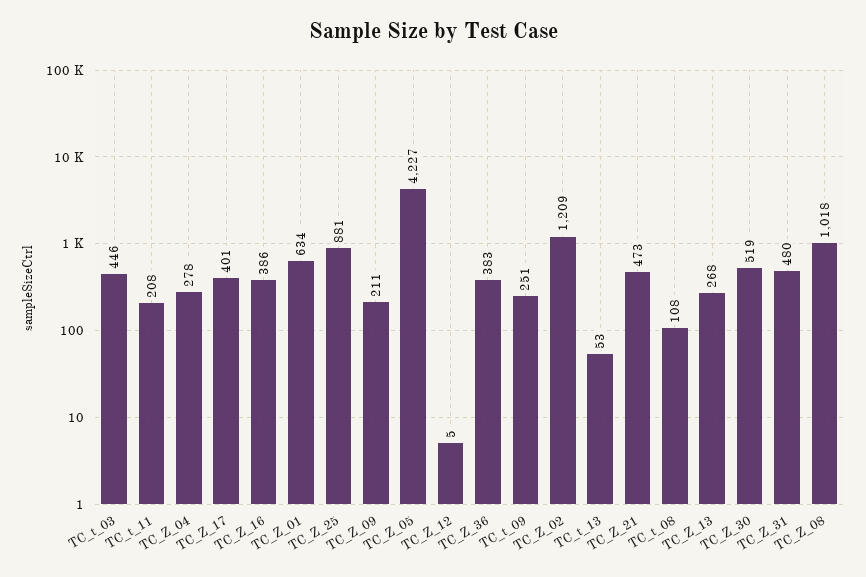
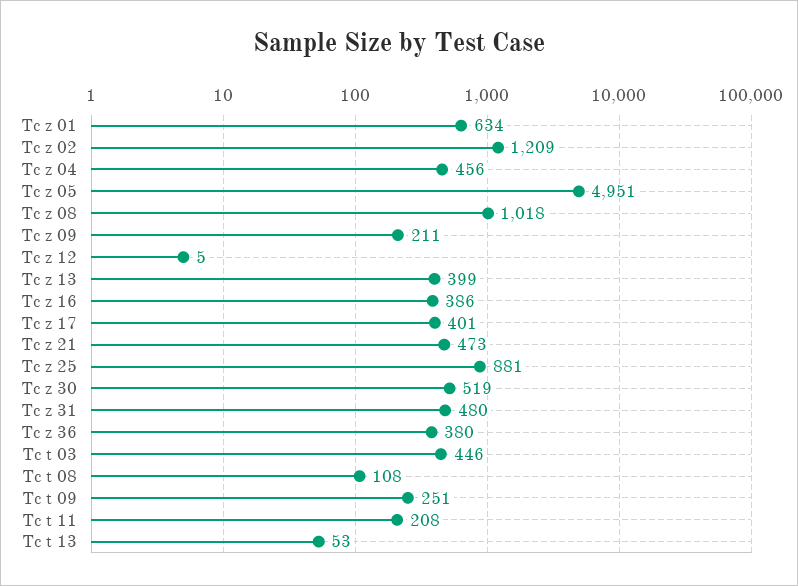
TC_Z_04: 278 -> 456
TC_Z_05: 4227 -> 4951
TC_Z_36: 383 -> 380
TC_Z_13: 268 -> 399

